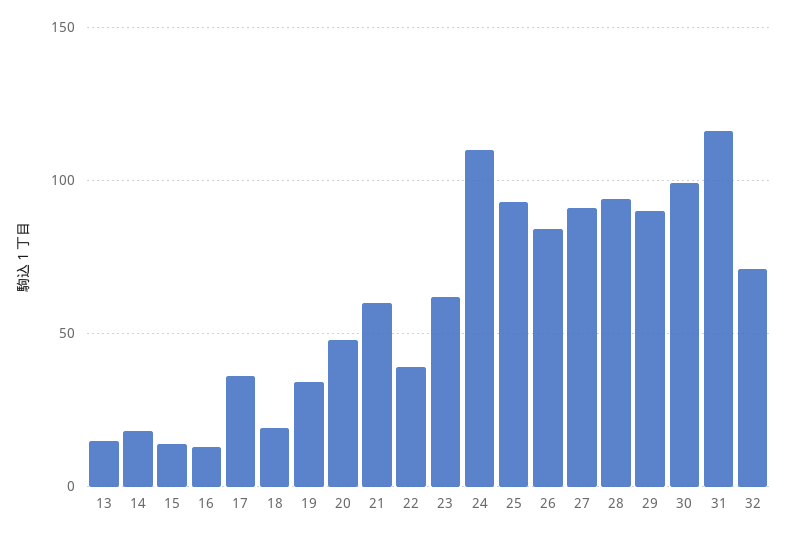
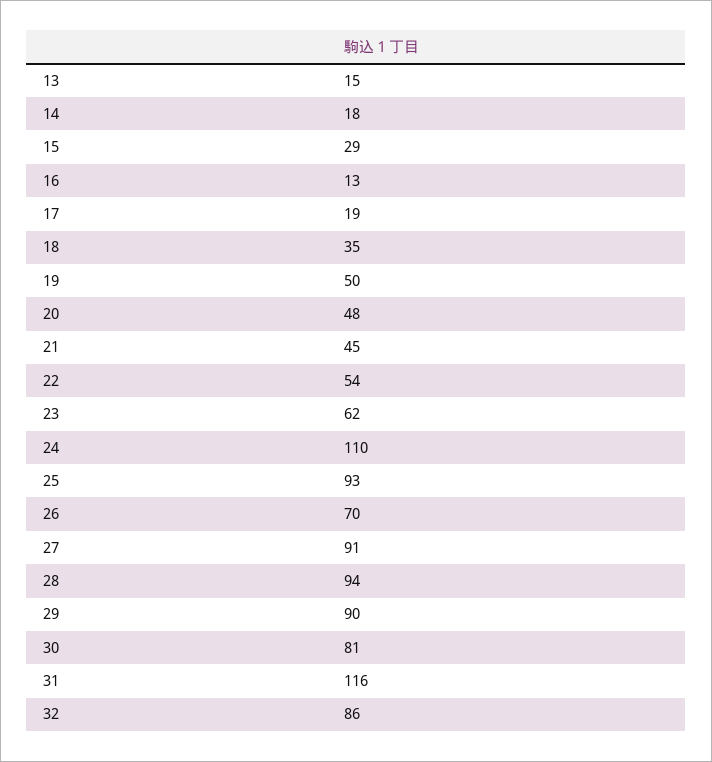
15: 15 -> 29
17: 35 -> 19
18: 20 -> 35
19: 35 -> 50
21: 60 -> 45
22: 40 -> 54
26: 85 -> 70
30: 100 -> 81
32: 70 -> 86

